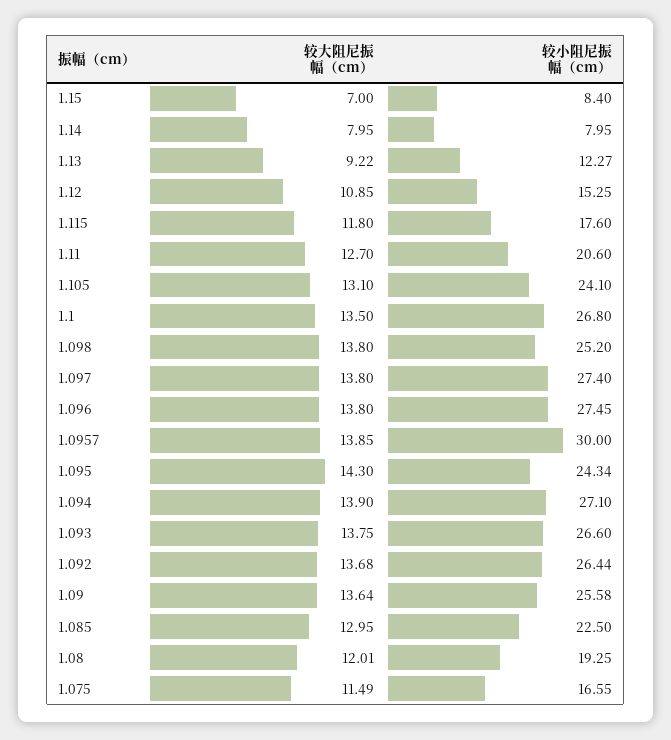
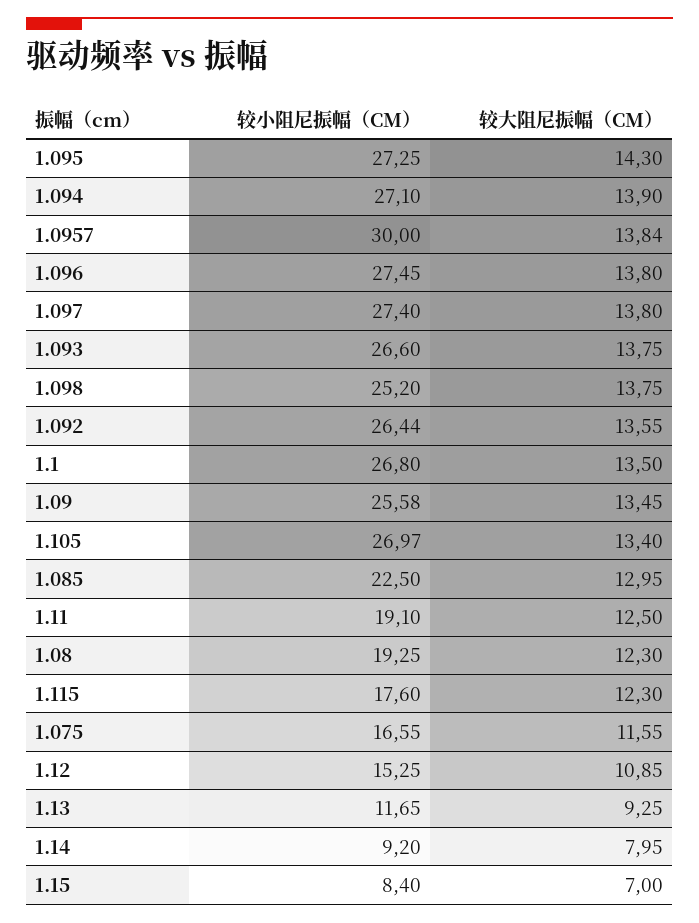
较小阻尼振幅（cm）, 1.14: 7.95 -> 9.2
较大阻尼振幅（cm）, 1.13: 9.22 -> 9.25
较小阻尼振幅（cm）, 1.13: 12.27 -> 11.65
较大阻尼振幅（cm）, 1.115: 11.8 -> 12.3
较大阻尼振幅（cm）, 1.11: 12.7 -> 12.5
较小阻尼振幅（cm）, 1.11: 20.6 -> 19.1
较大阻尼振幅（cm）, 1.105: 13.1 -> 13.4
较小阻尼振幅（cm）, 1.105: 24.1 -> 26.97
较大阻尼振幅（cm）, 1.098: 13.8 -> 13.75
较大阻尼振幅（cm）, 1.0957: 13.85 -> 13.84
较小阻尼振幅（cm）, 1.095: 24.34 -> 27.25
较大阻尼振幅（cm）, 1.092: 13.68 -> 13.55
较大阻尼振幅（cm）, 1.09: 13.64 -> 13.45
较大阻尼振幅（cm）, 1.08: 12.01 -> 12.3
较大阻尼振幅（cm）, 1.075: 11.49 -> 11.55

